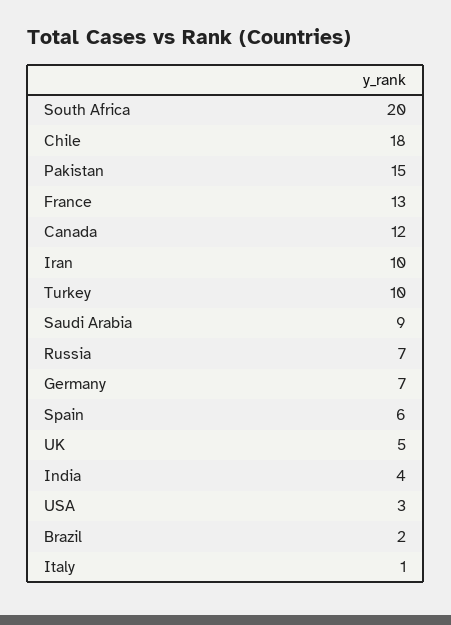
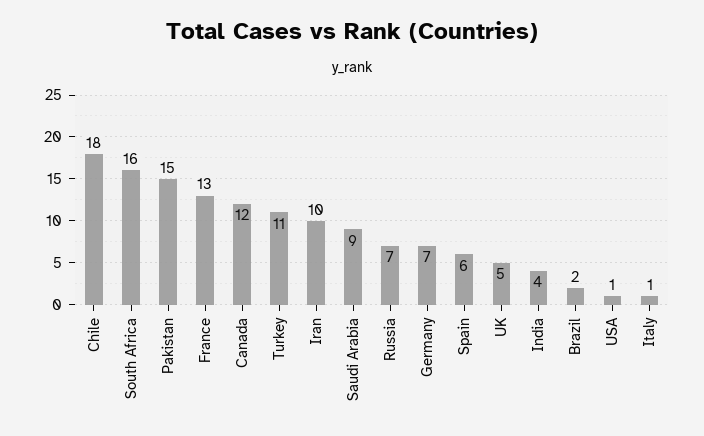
South Africa: 20 -> 16
Turkey: 10 -> 11
USA: 3 -> 1

